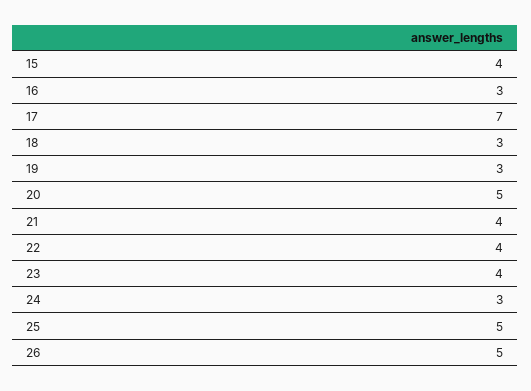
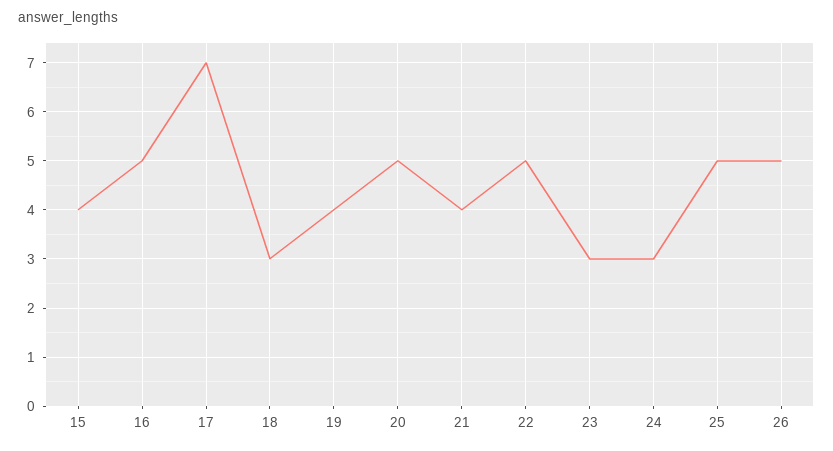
16: 3 -> 5
19: 3 -> 4
22: 4 -> 5
23: 4 -> 3

